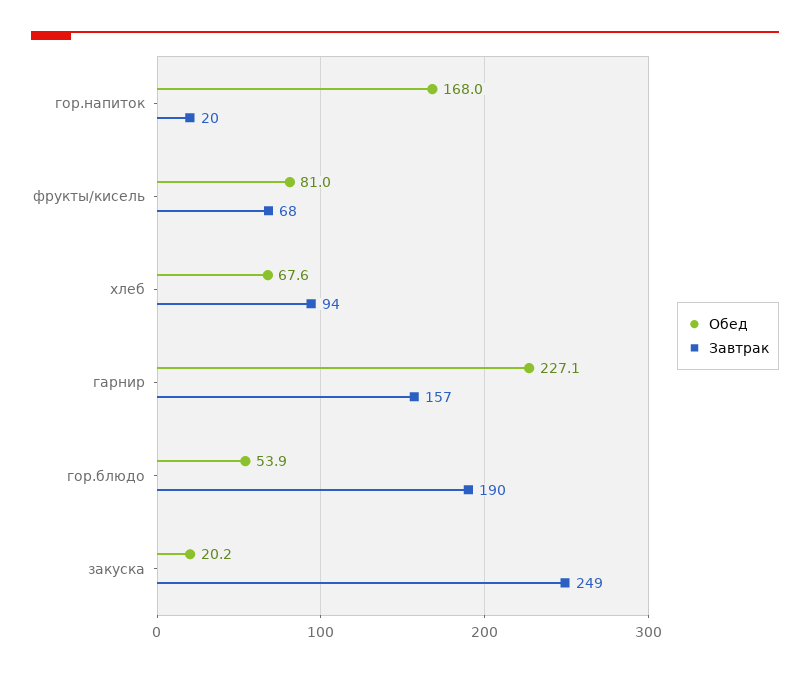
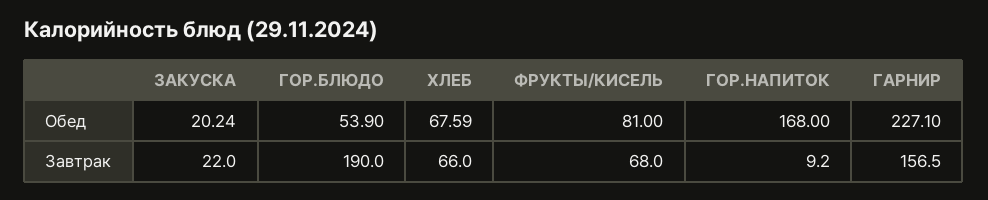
Завтрак, гор.напиток: 20 -> 9.2
Завтрак, хлеб: 94 -> 66
Завтрак, закуска: 249 -> 22

